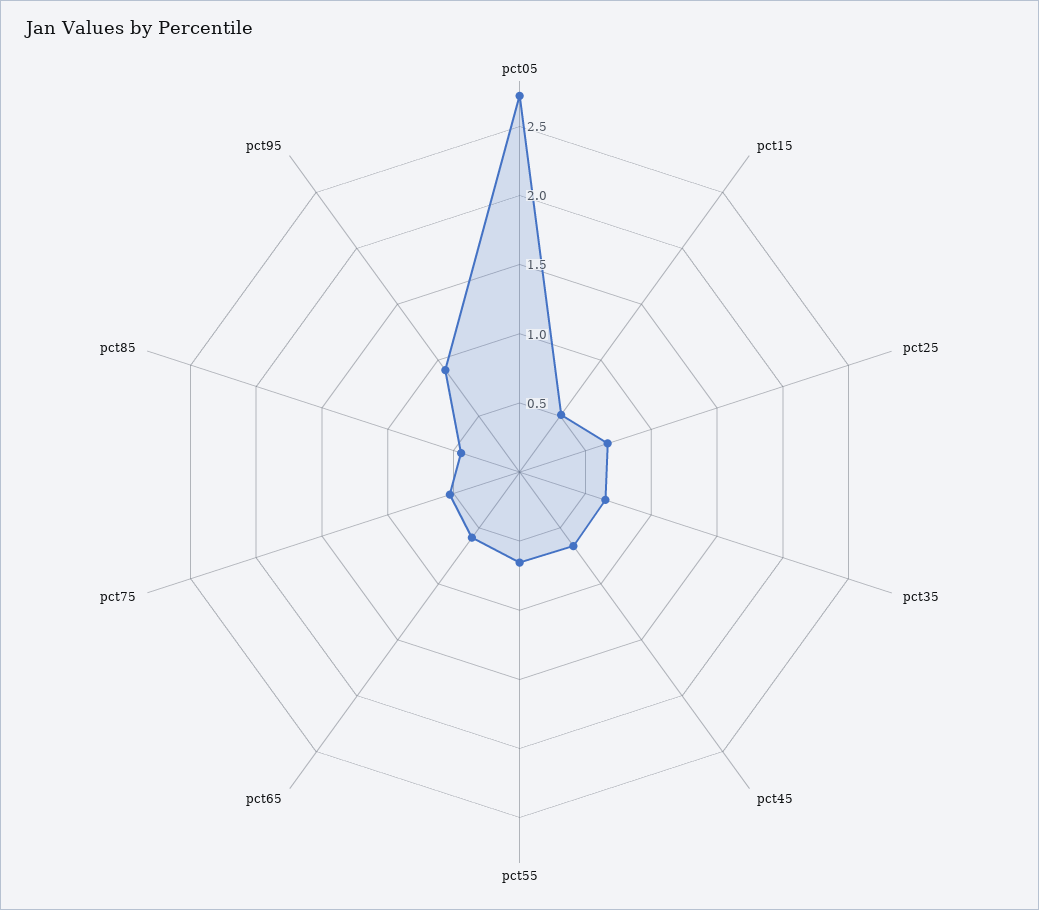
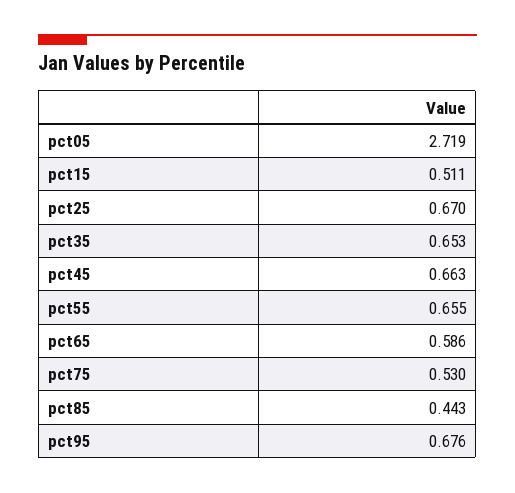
pct95: 0.9 -> 0.676

